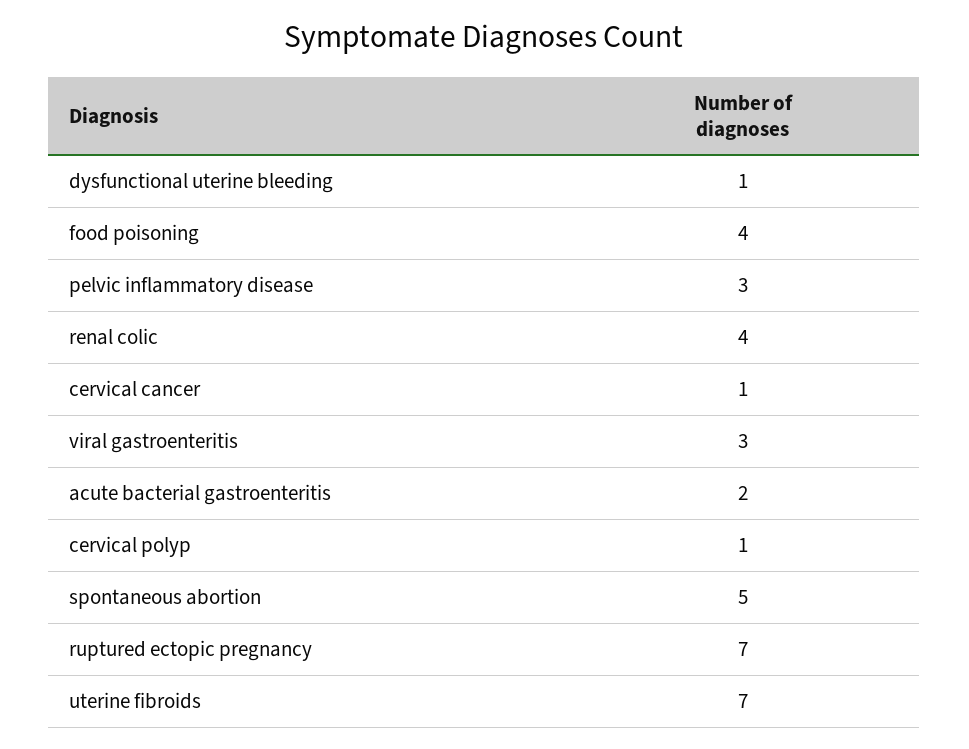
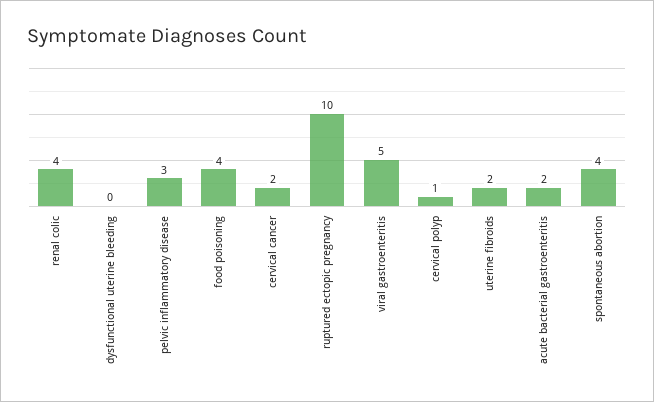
dysfunctional uterine bleeding: 1 -> 0
cervical cancer: 1 -> 2
viral gastroenteritis: 3 -> 5
spontaneous abortion: 5 -> 4
ruptured ectopic pregnancy: 7 -> 10
uterine fibroids: 7 -> 2

